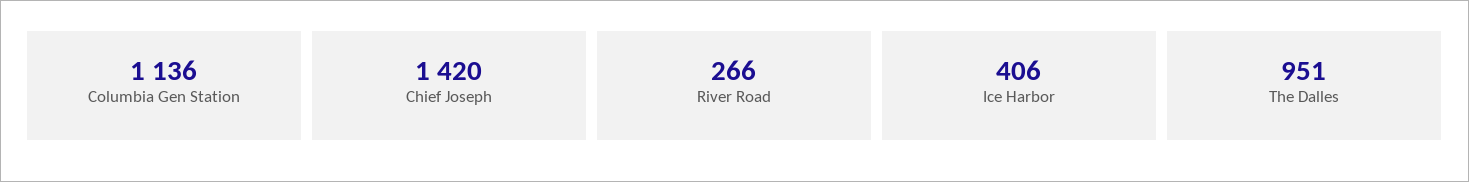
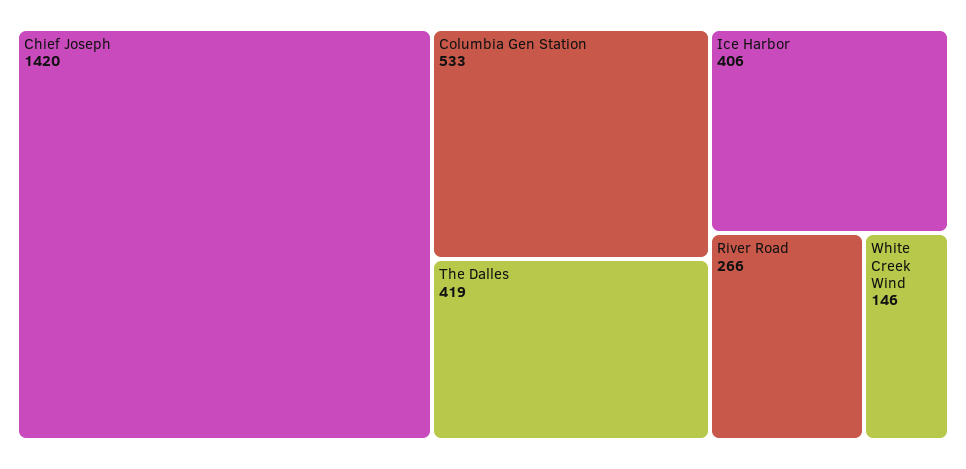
Columbia Gen Station: 1136 -> 533
The Dalles: 951 -> 419
White Creek Wind: none -> 146

